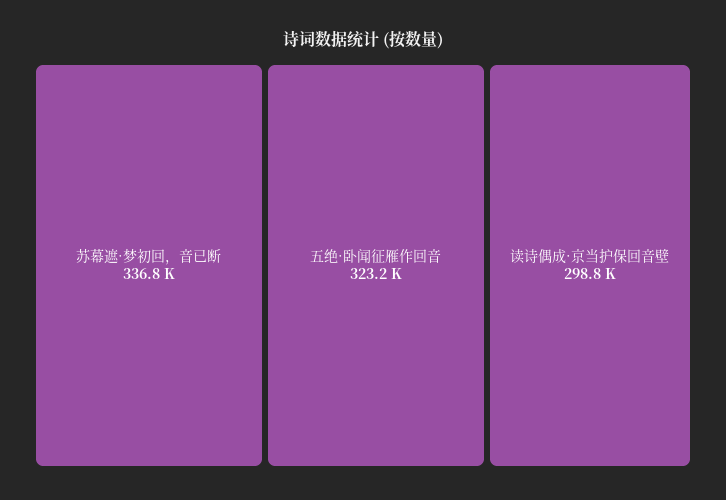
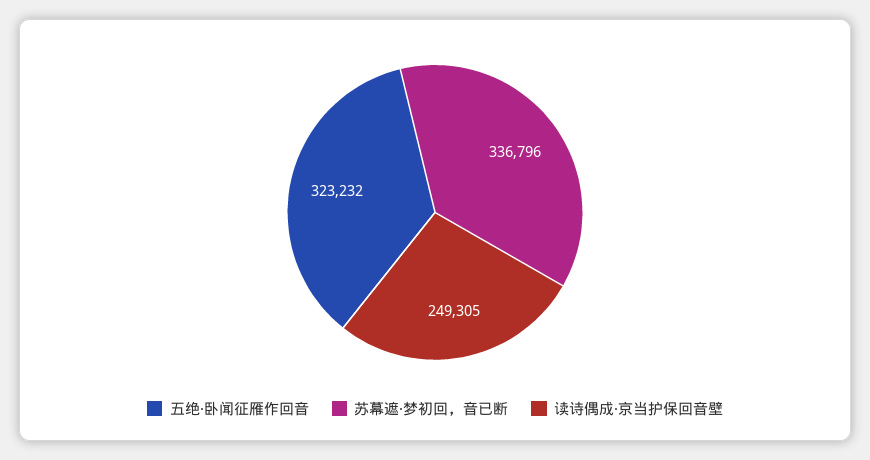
读诗偶成·京当护保回音壁: 298800 -> 249305

